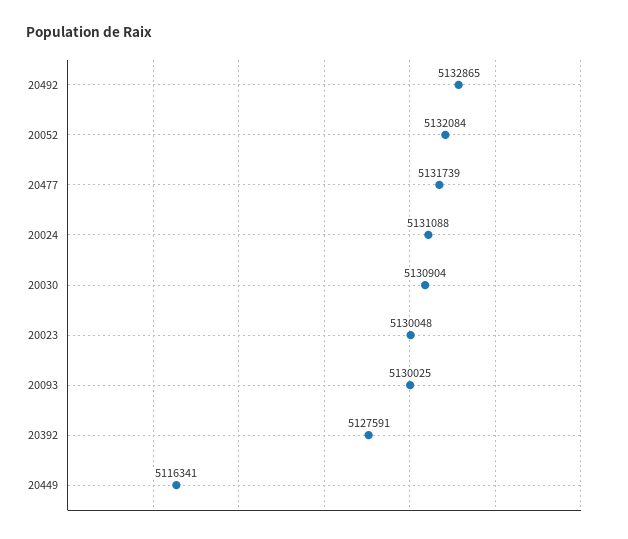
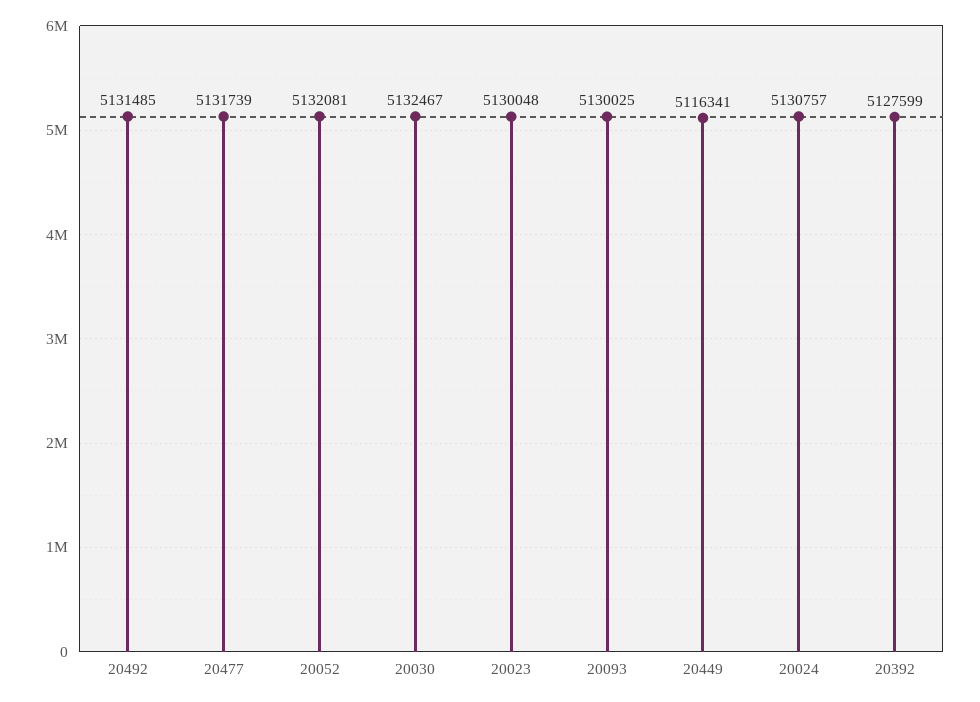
20492: 5132865 -> 5131485
20052: 5132084 -> 5132081
20024: 5131088 -> 5130757
20030: 5130904 -> 5132467
20392: 5127591 -> 5127599

